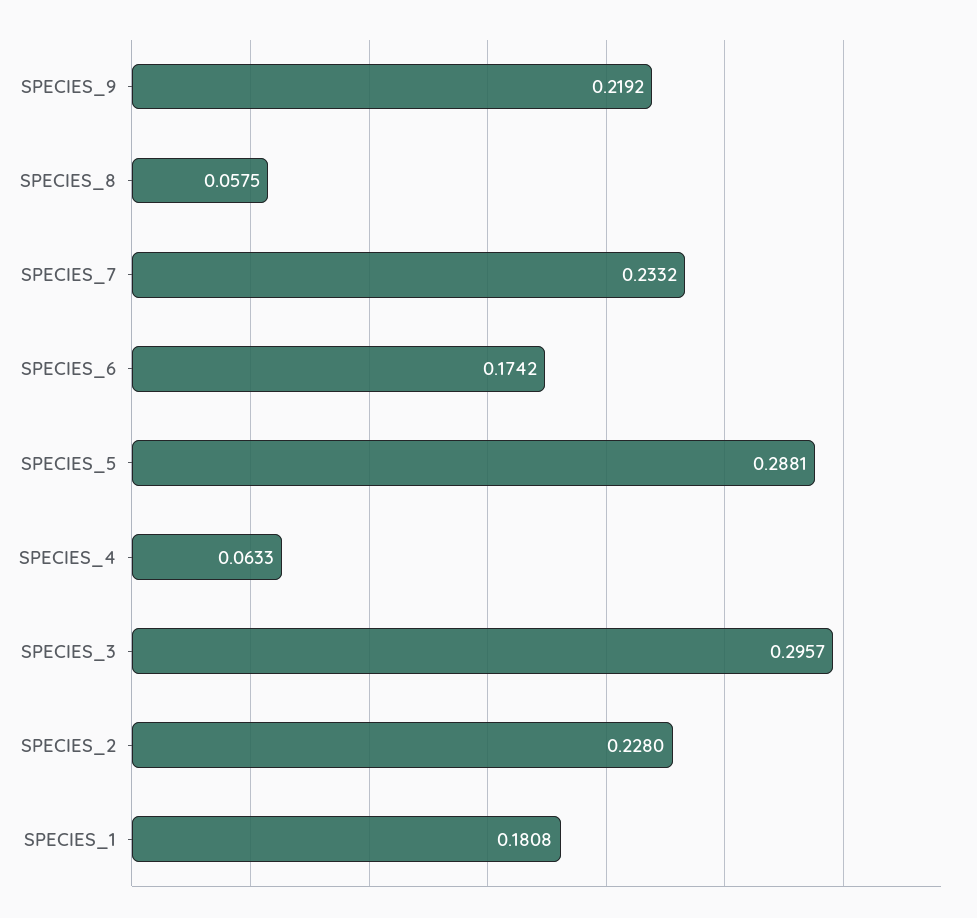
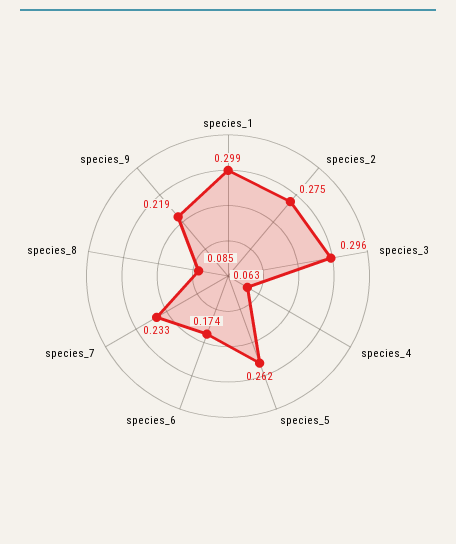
SPECIES_8: 0.0575 -> 0.085
SPECIES_5: 0.2881 -> 0.262
SPECIES_2: 0.228 -> 0.275
SPECIES_1: 0.1808 -> 0.299

